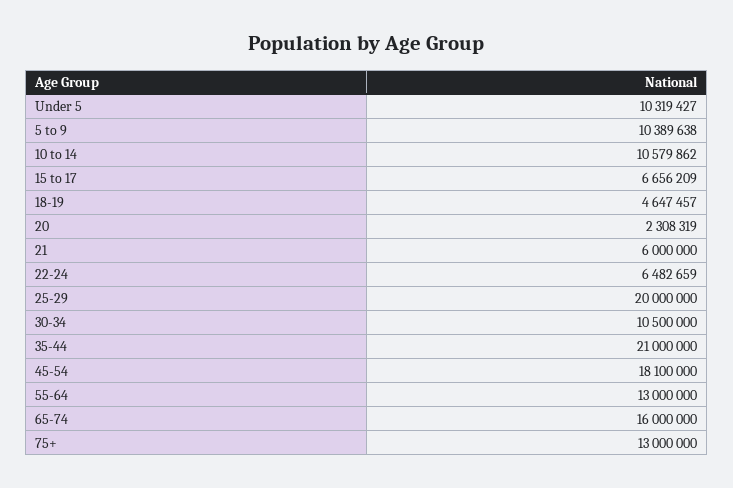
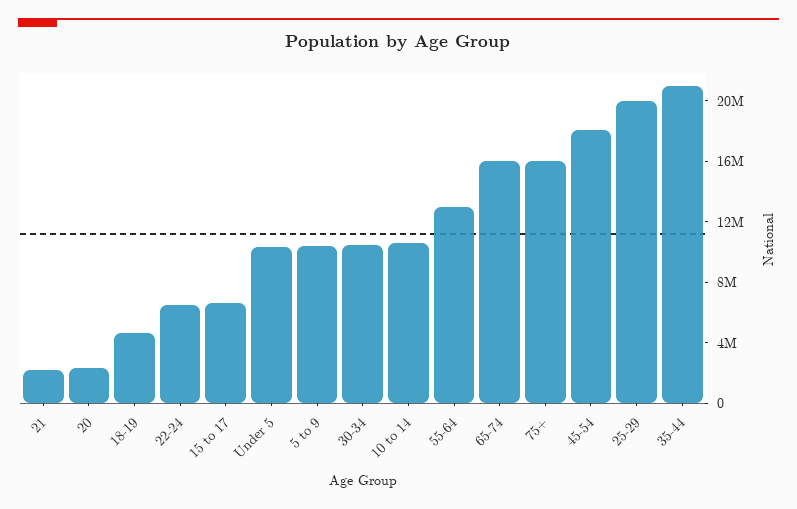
21: 6000000 -> 2000000
75+: 13000000 -> 16000000

